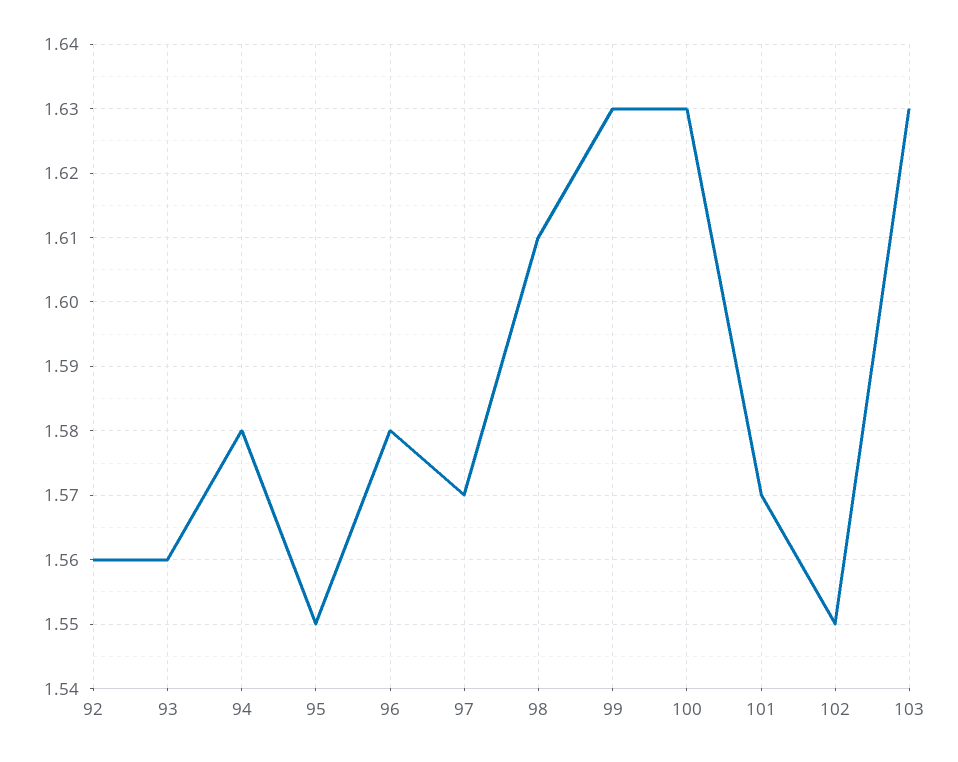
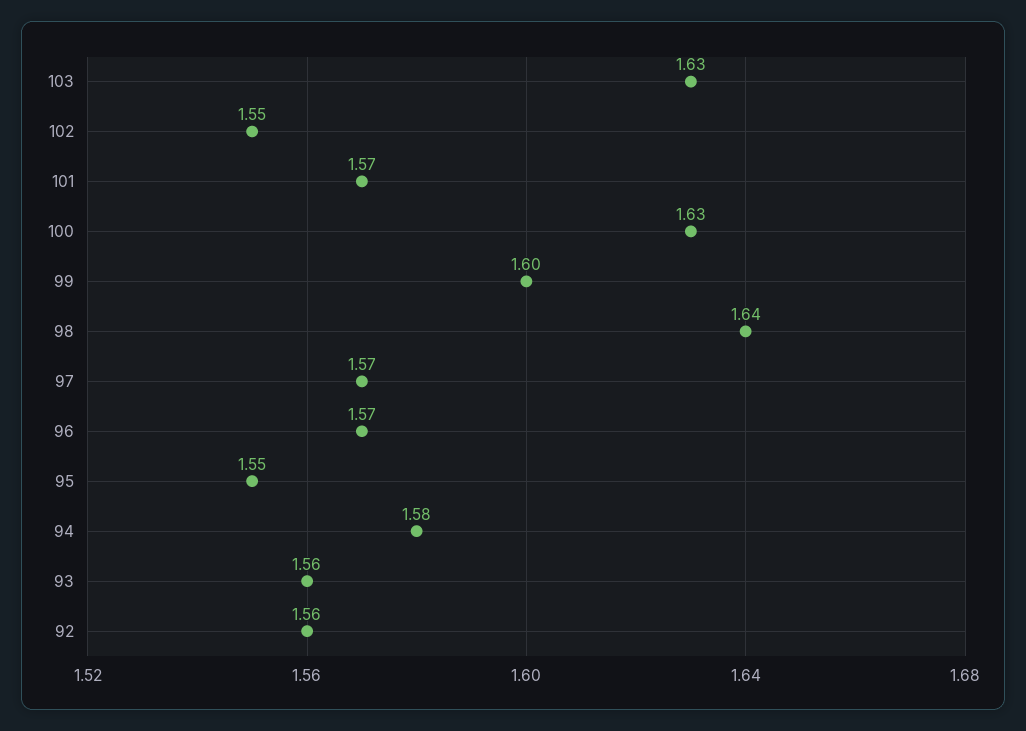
96: 1.58 -> 1.57
98: 1.61 -> 1.64
99: 1.63 -> 1.6

